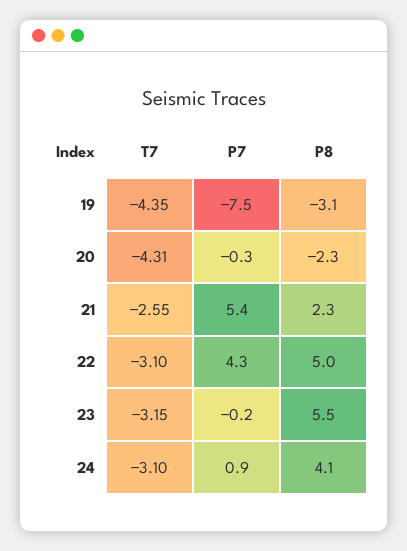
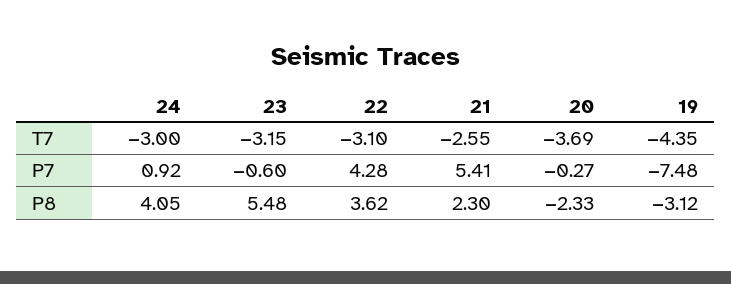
T7, 20: -4.31 -> -3.69
P8, 22: 5 -> 3.62
P7, 23: -0.2 -> -0.6
T7, 24: -3.1 -> -3

